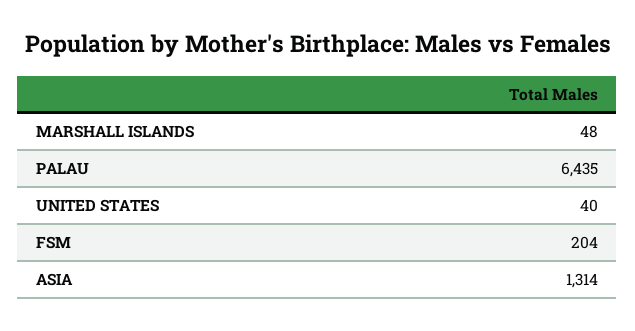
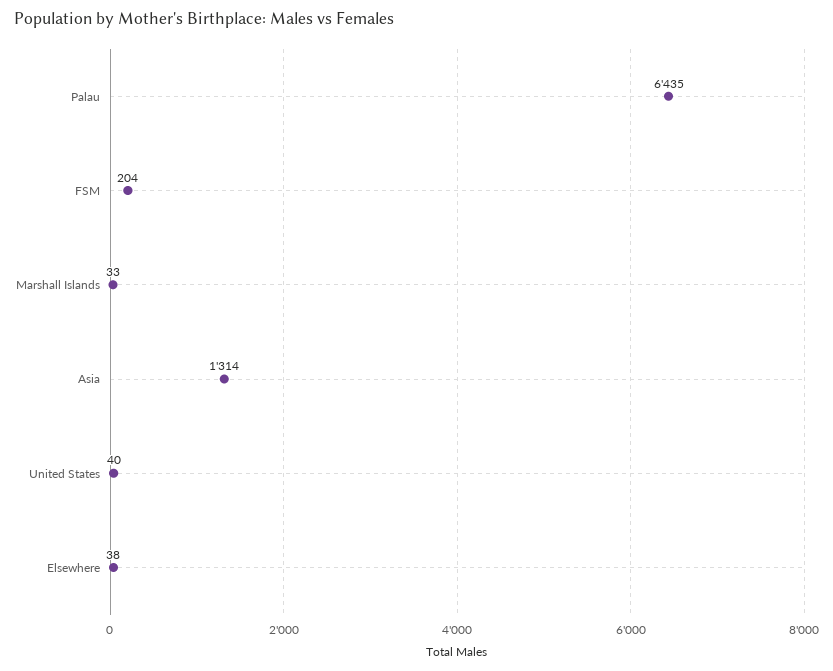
MARSHALL ISLANDS: 48 -> 33
Elsewhere: none -> 38

